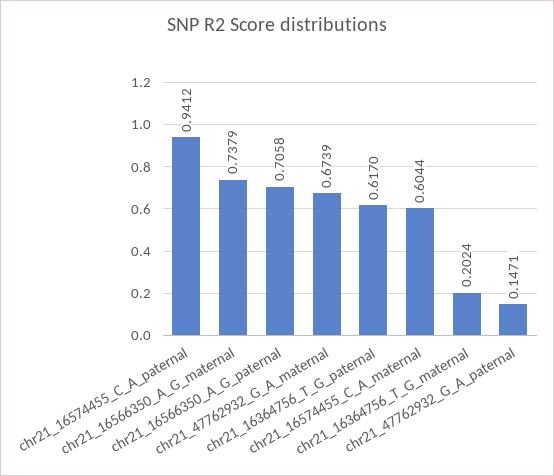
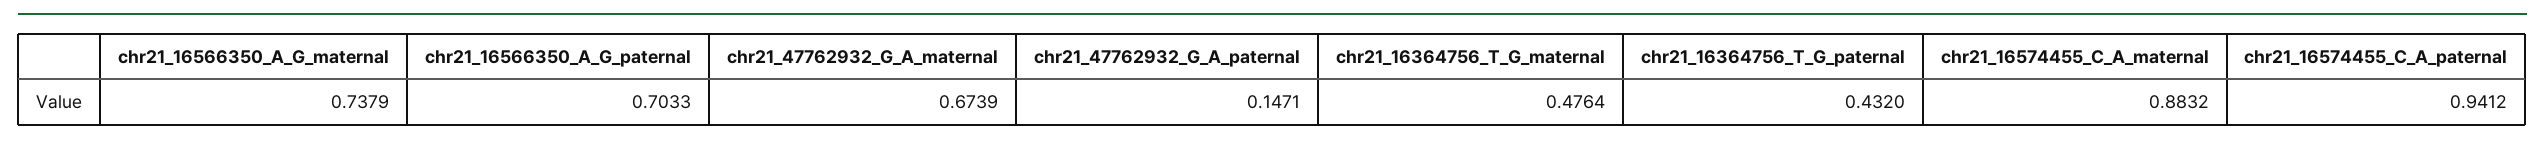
chr21_16566350_A_G_paternal: 0.7058 -> 0.7033
chr21_16364756_T_G_paternal: 0.617 -> 0.432
chr21_16574455_C_A_maternal: 0.6044 -> 0.8832
chr21_16364756_T_G_maternal: 0.2024 -> 0.4764

